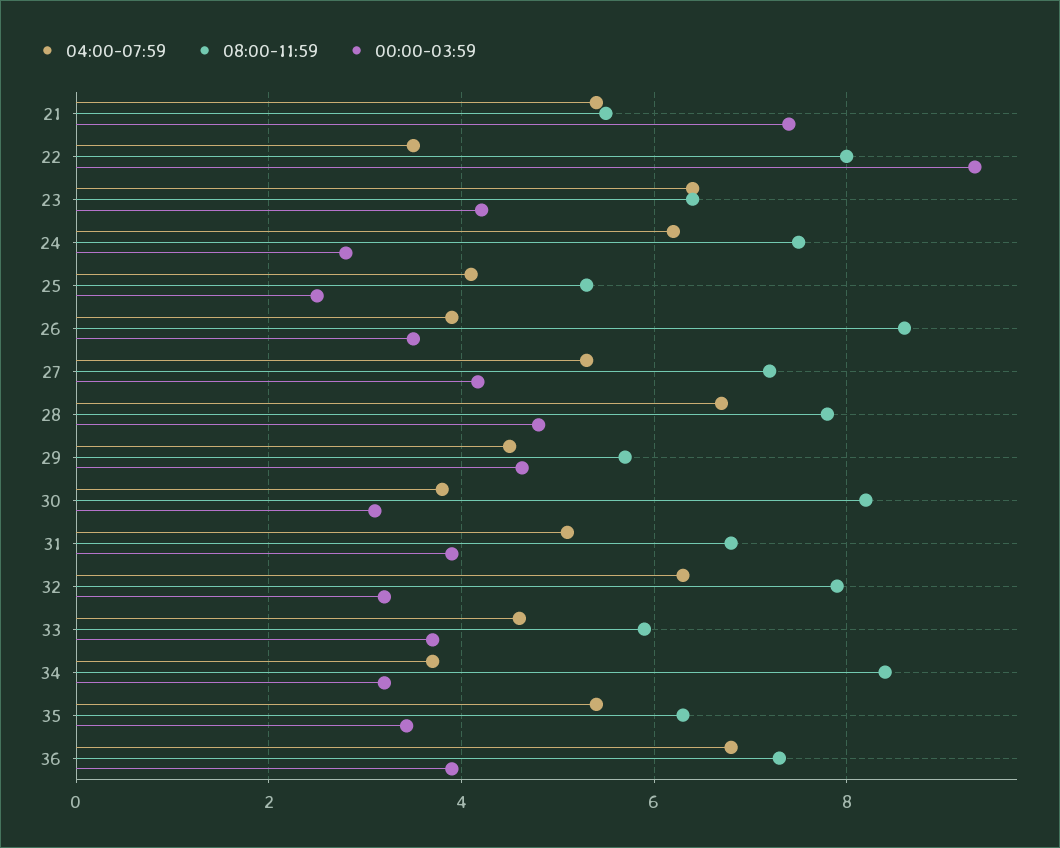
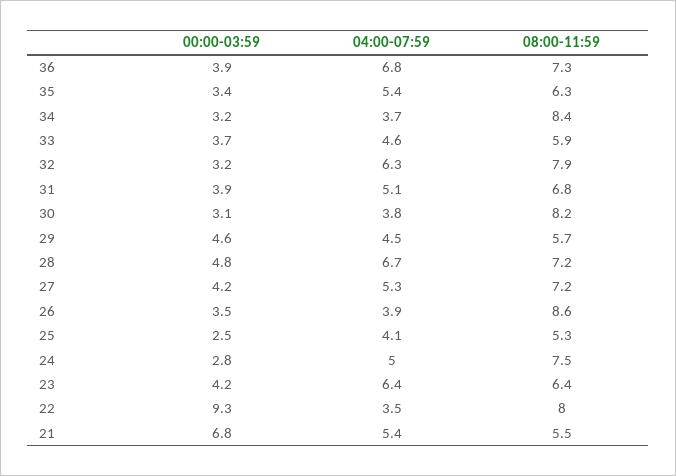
00:00-03:59, 21: 7.4 -> 6.8
04:00-07:59, 24: 6.2 -> 5
08:00-11:59, 28: 7.8 -> 7.2

